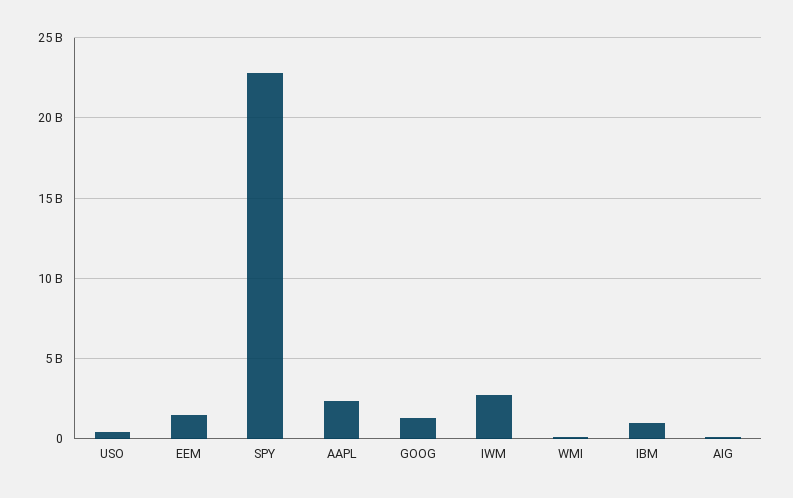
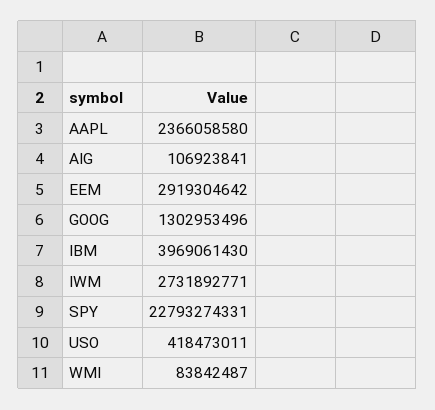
EEM: 1500000000 -> 2919304642
IBM: 1000000000 -> 3969061430

